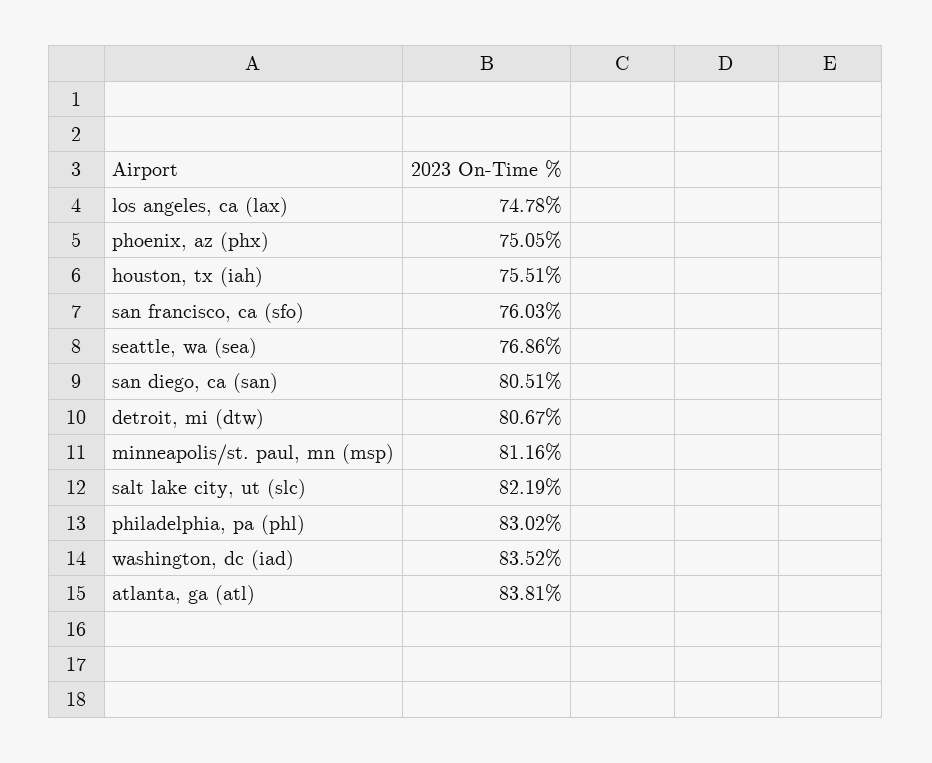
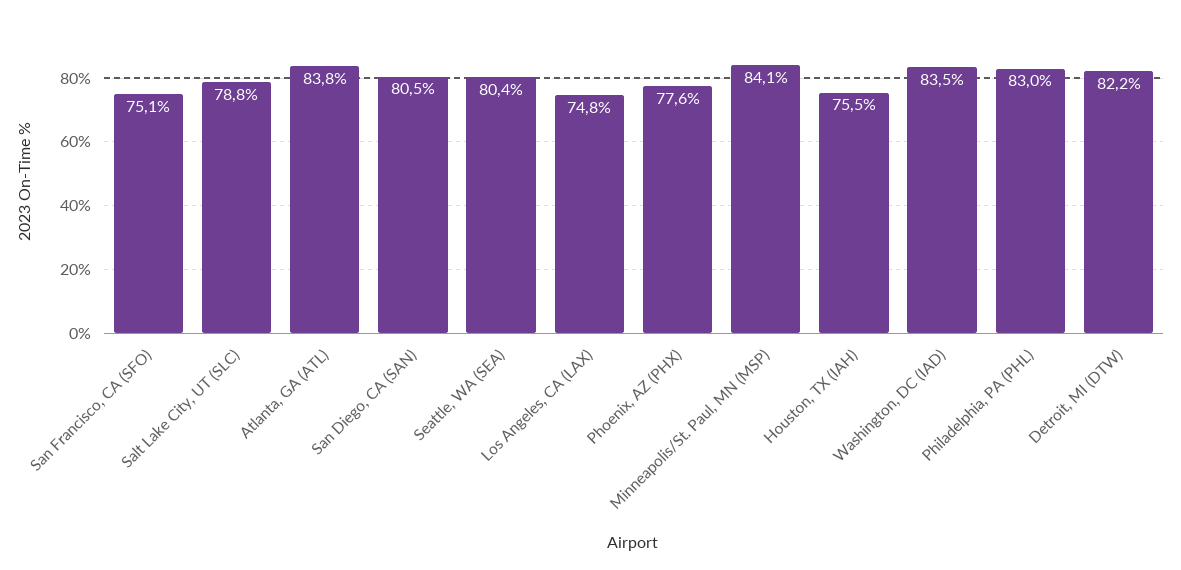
phoenix, az (phx): 75.05 -> 77.6
san francisco, ca (sfo): 76.03 -> 75.1
seattle, wa (sea): 76.86 -> 80.4
detroit, mi (dtw): 80.67 -> 82.2
minneapolis/st. paul, mn (msp): 81.16 -> 84.1
salt lake city, ut (slc): 82.19 -> 78.8

